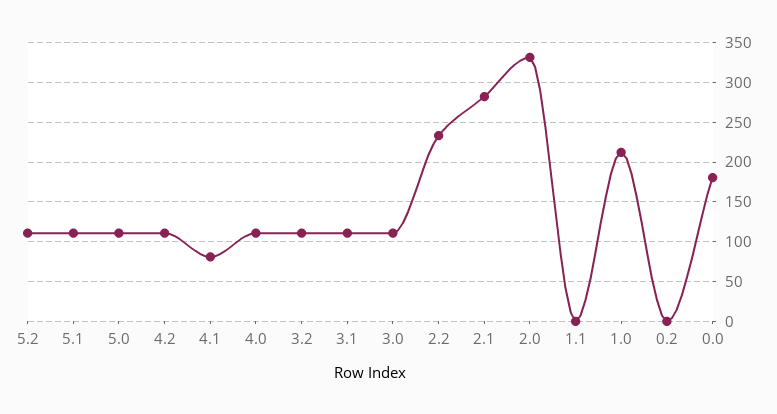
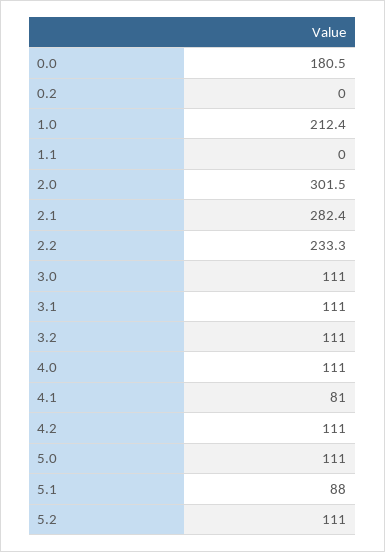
5.1: 110 -> 88
2.0: 330 -> 301.5

